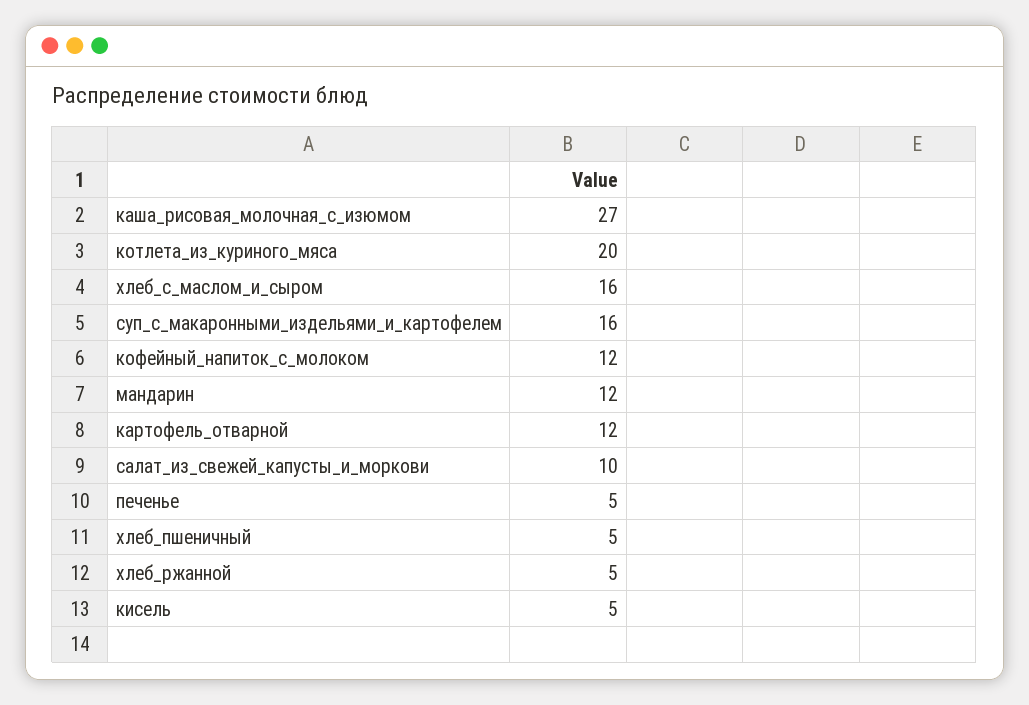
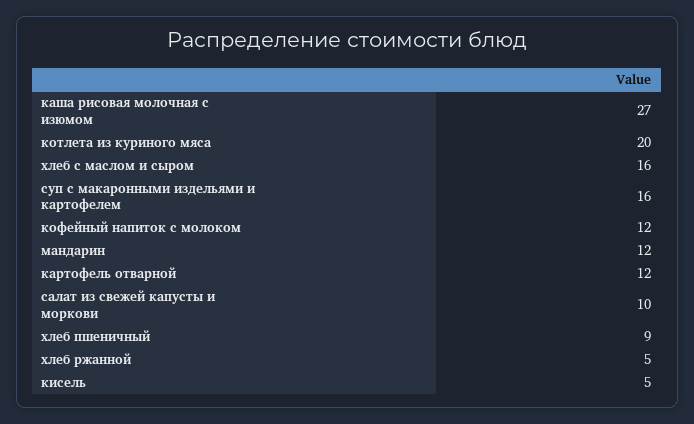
печенье: 5 -> none
хлеб_пшеничный: 5 -> 9

